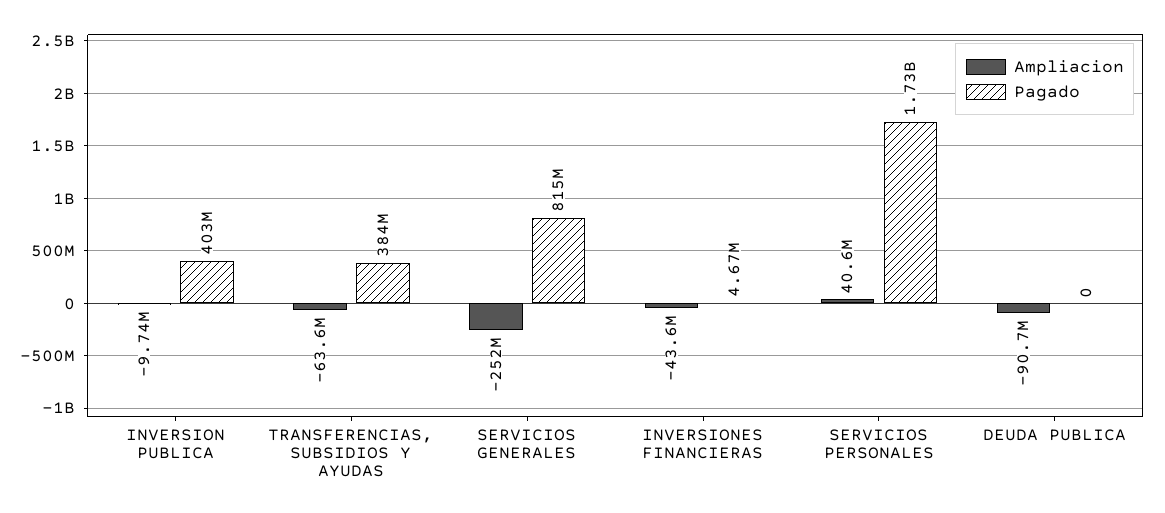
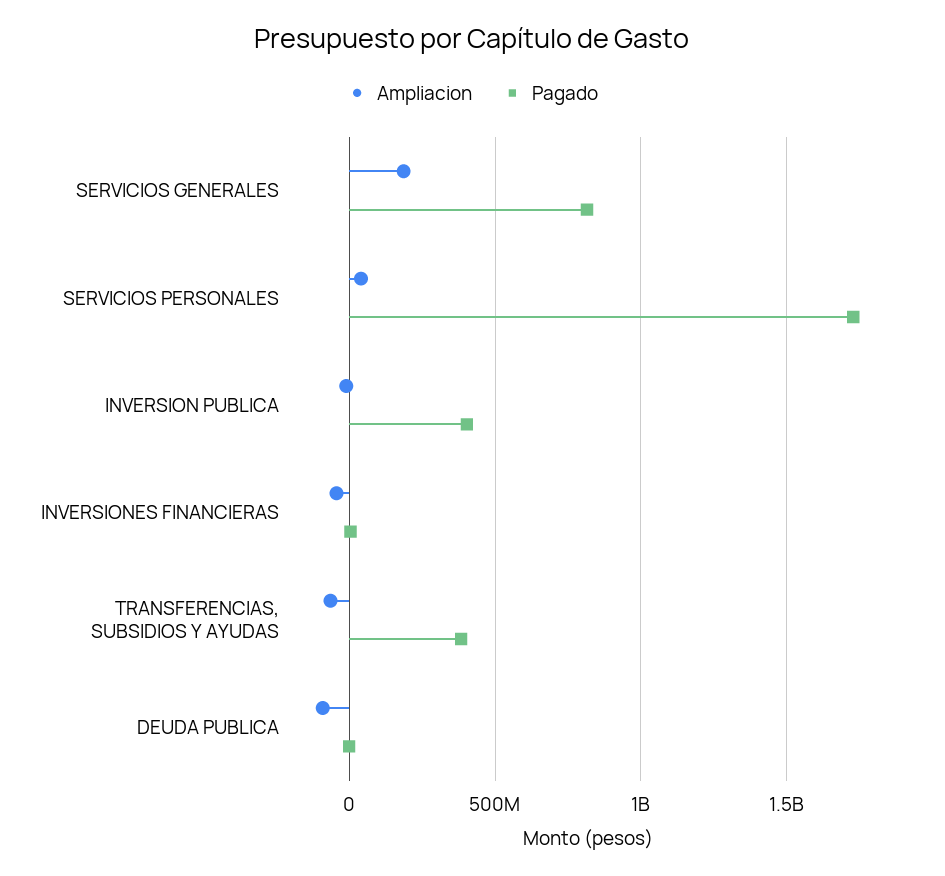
Ampliacion, SERVICIOS GENERALES: -252000000 -> 200000000

